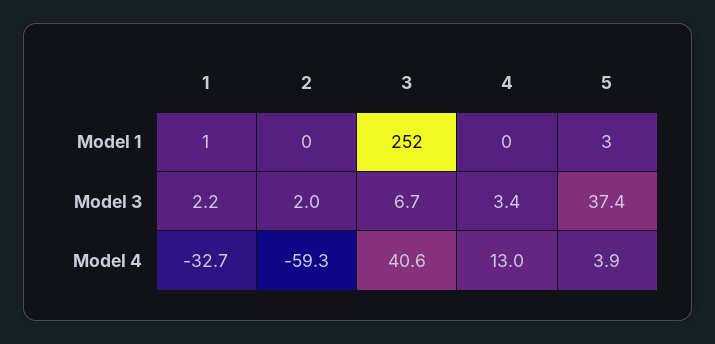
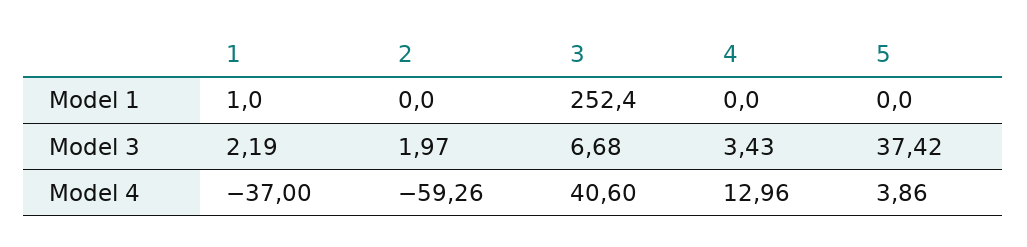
5, Model 1: 3 -> 0
1, Model 4: -32.7 -> -37

